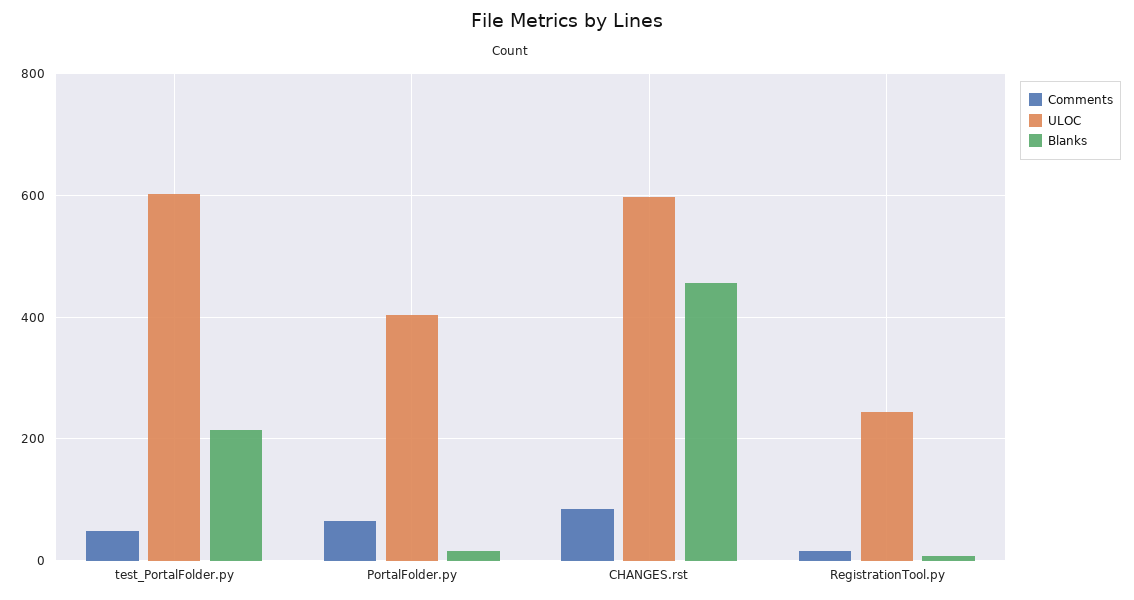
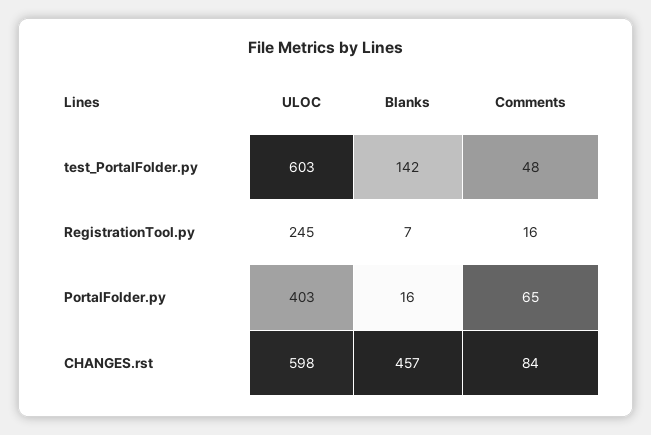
Blanks, test_PortalFolder.py: 220 -> 142

